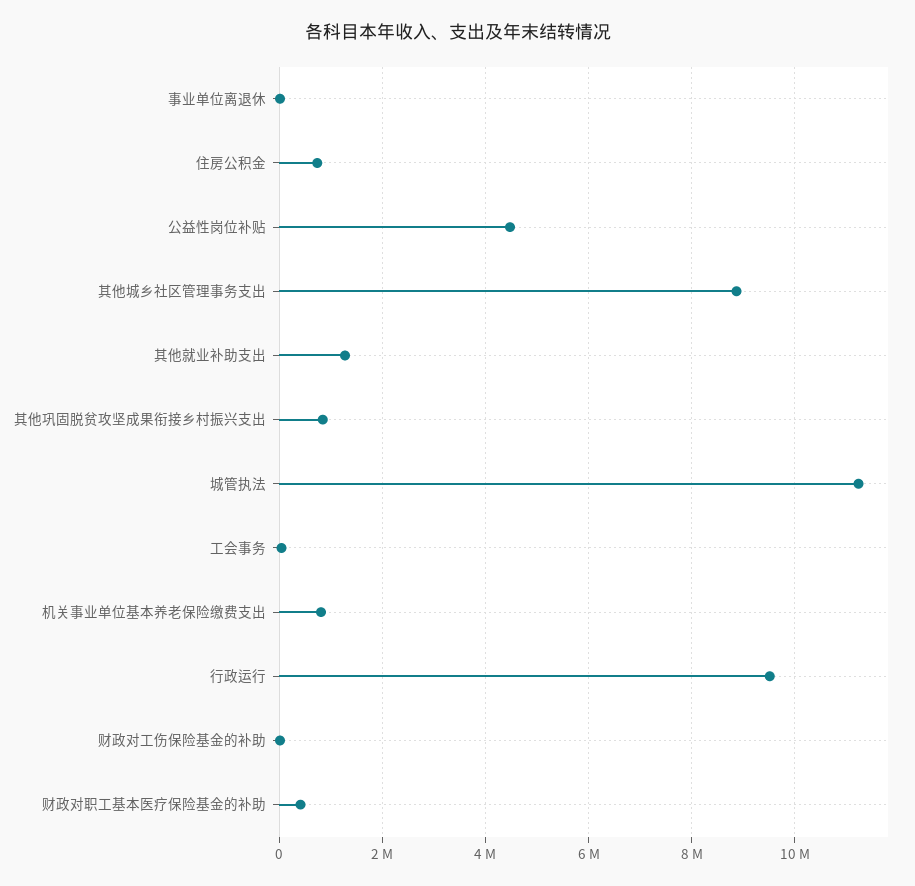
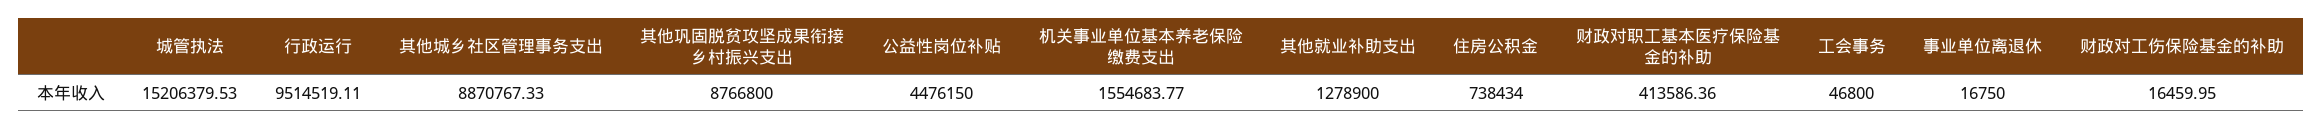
其他巩固脱贫攻坚成果衔接乡村振兴支出: 800000 -> 8766800
城管执法: 11200000 -> 15206379.53
机关事业单位基本养老保险缴费支出: 800000 -> 1554683.77

